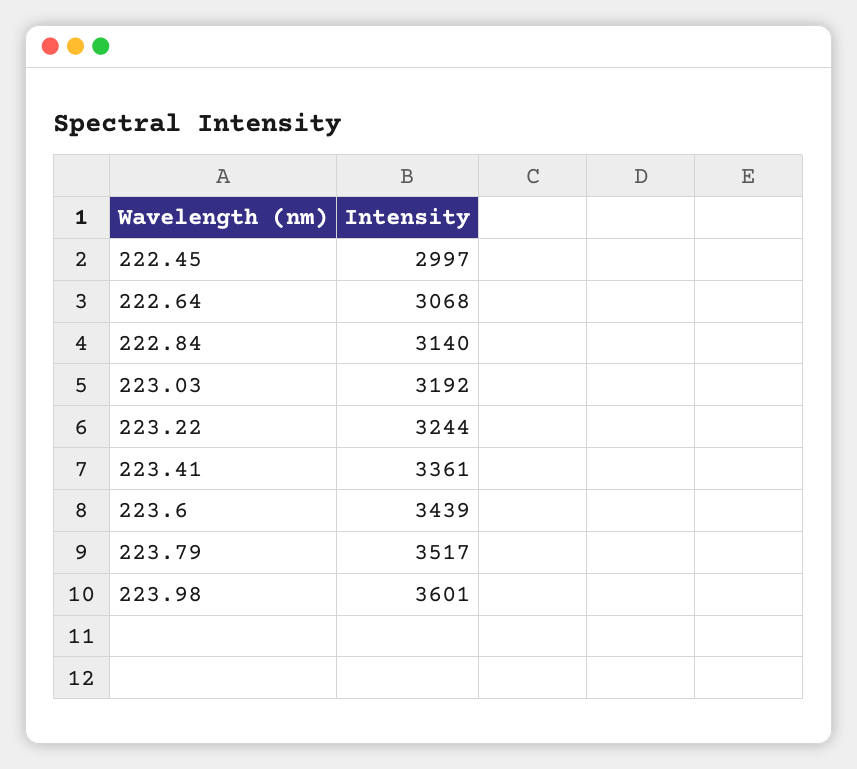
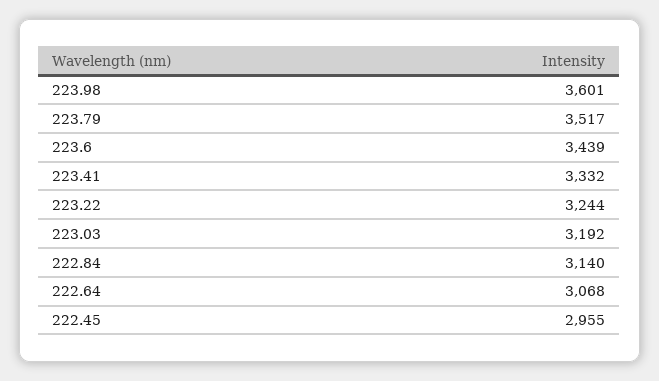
222.45: 2997 -> 2955
223.41: 3361 -> 3332

